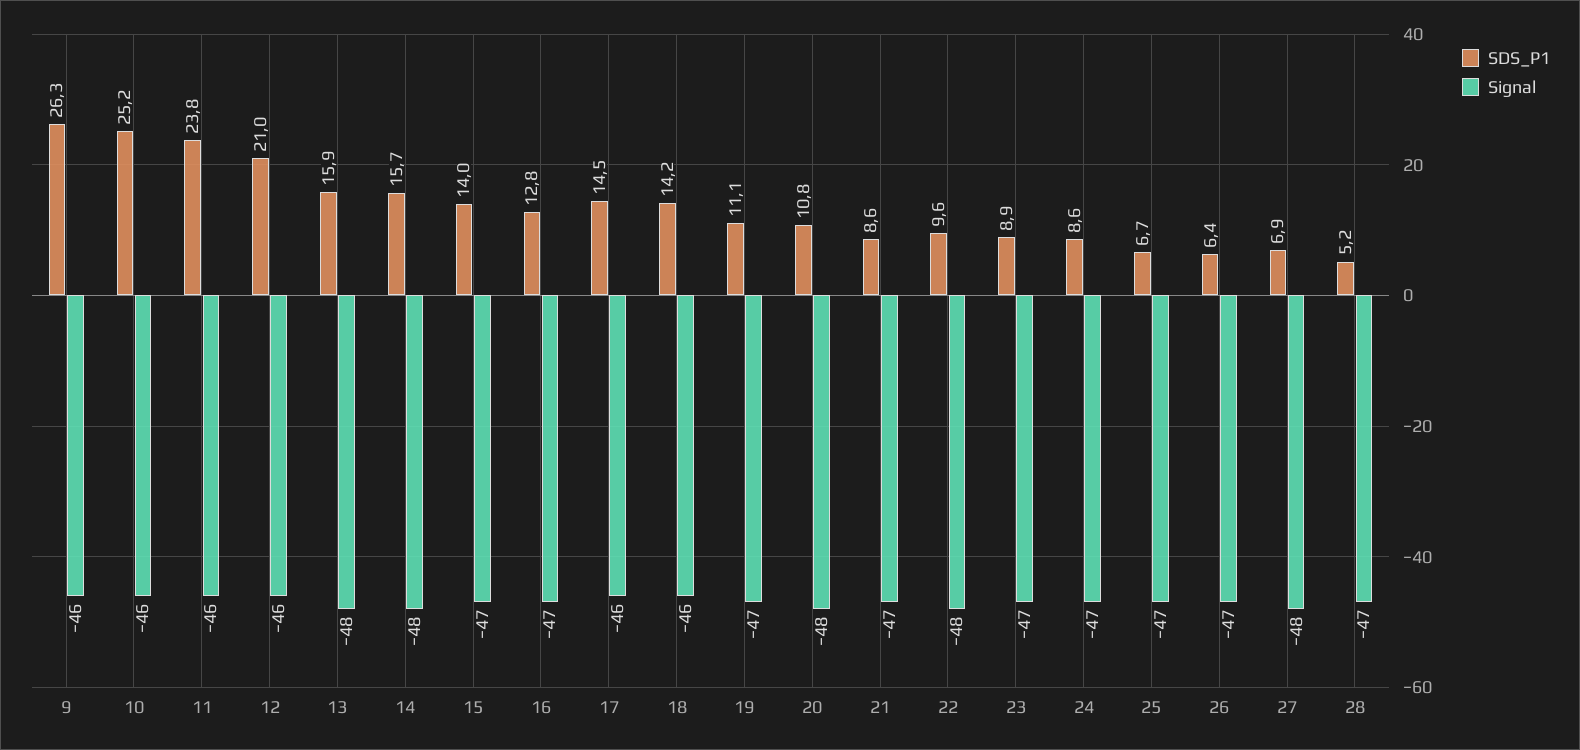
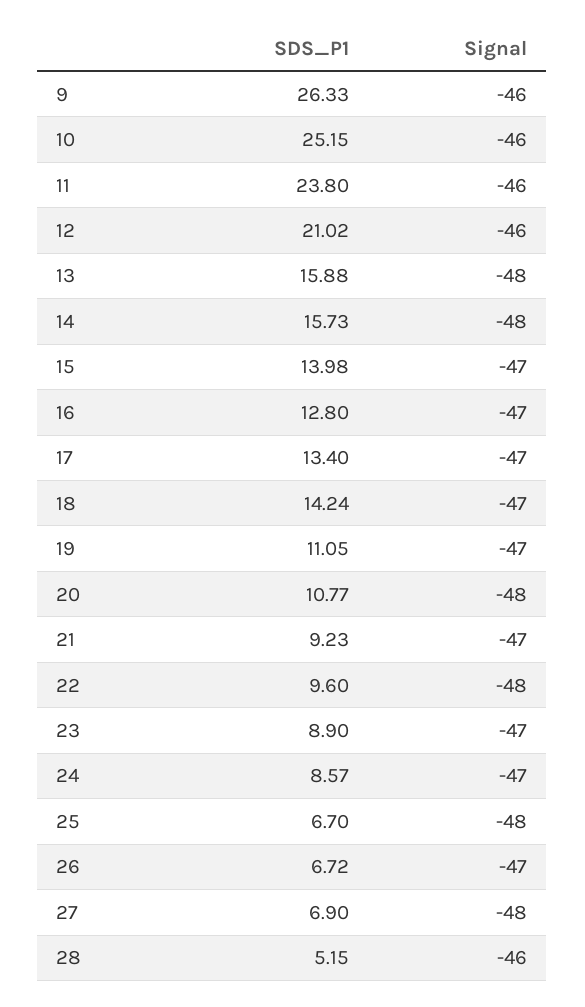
SDS_P1, 17: 14.5 -> 13.4
Signal, 17: -46 -> -47
Signal, 18: -46 -> -47
SDS_P1, 21: 8.6 -> 9.23
Signal, 25: -47 -> -48
SDS_P1, 26: 6.4 -> 6.72
Signal, 28: -47 -> -46

